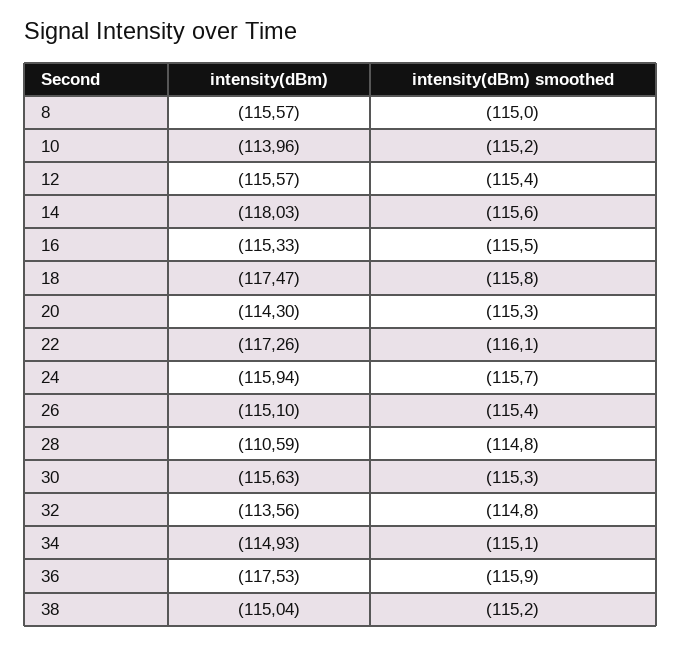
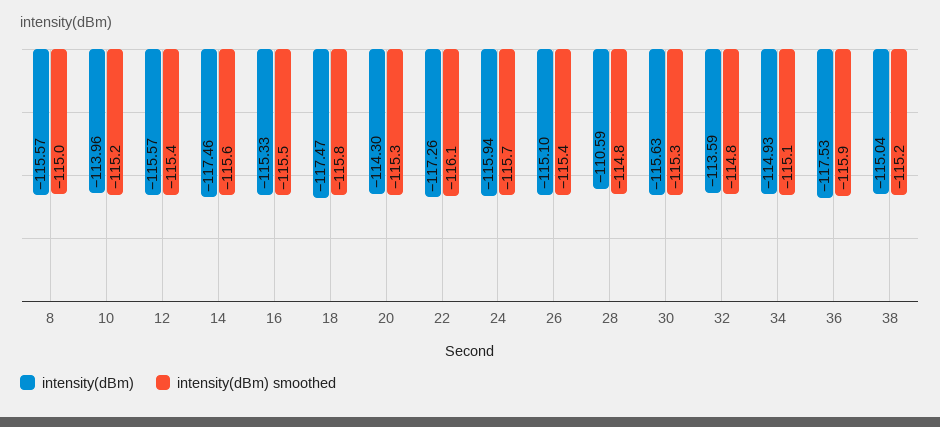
intensity(dBm), 14: -118.03 -> -117.46
intensity(dBm), 32: -113.56 -> -113.59

